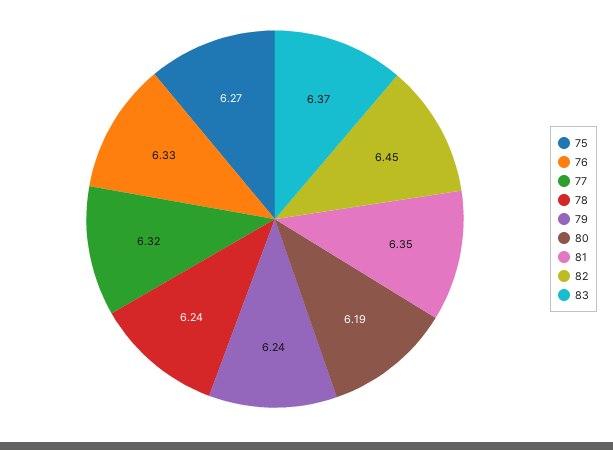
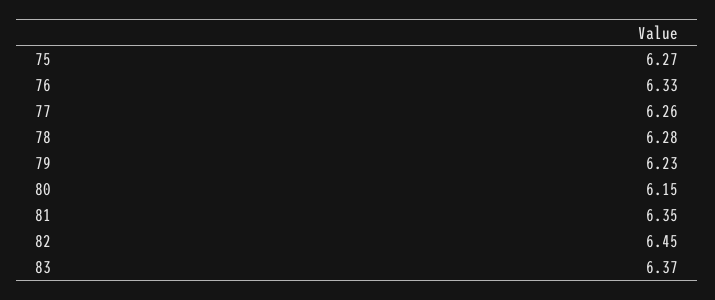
77: 6.32 -> 6.26
78: 6.24 -> 6.28
79: 6.24 -> 6.23
80: 6.19 -> 6.15

